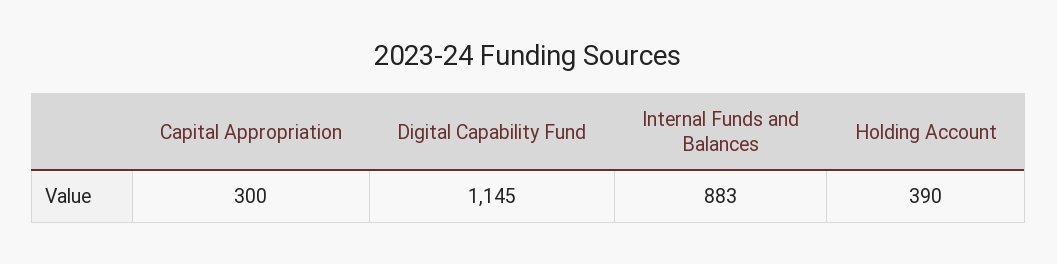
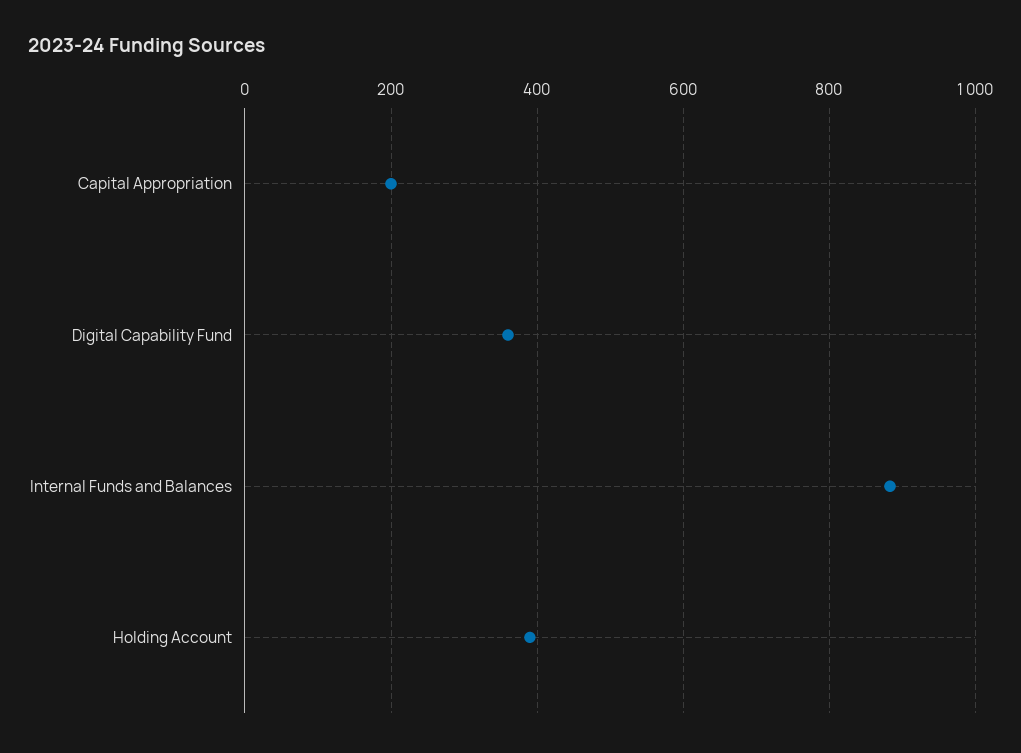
Capital Appropriation: 300 -> 200
Digital Capability Fund: 1145 -> 360

